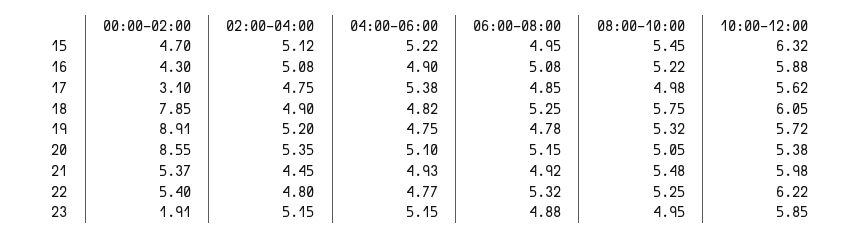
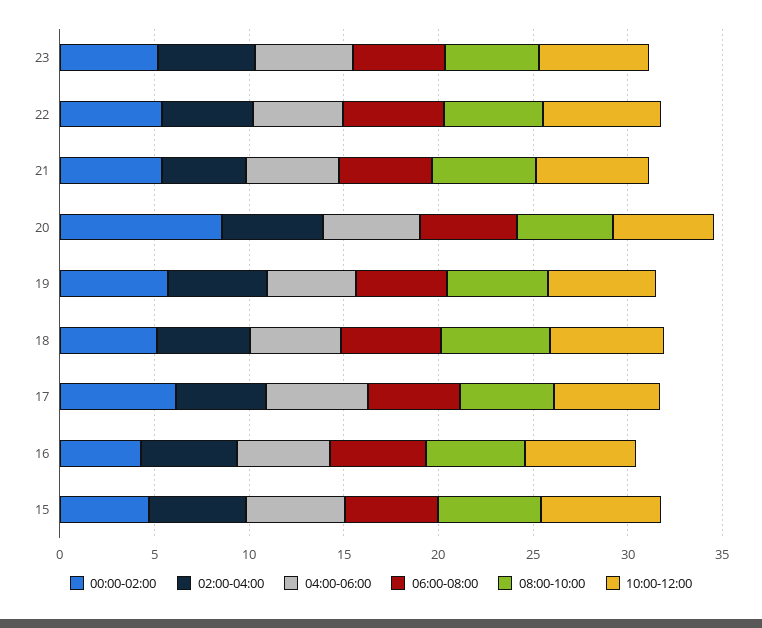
00:00-02:00, 17: 3.1 -> 6
00:00-02:00, 18: 7.85 -> 5
00:00-02:00, 19: 8.91 -> 6
00:00-02:00, 23: 1.91 -> 5

